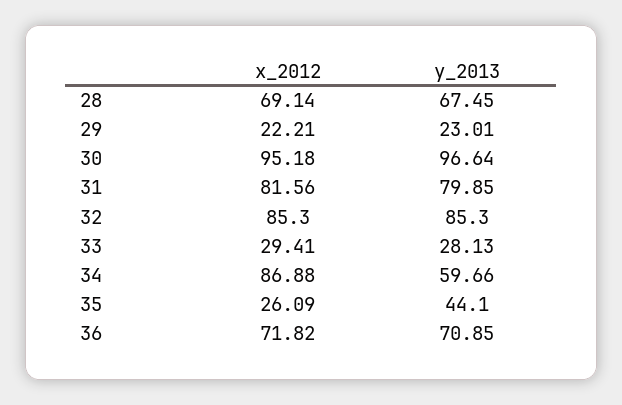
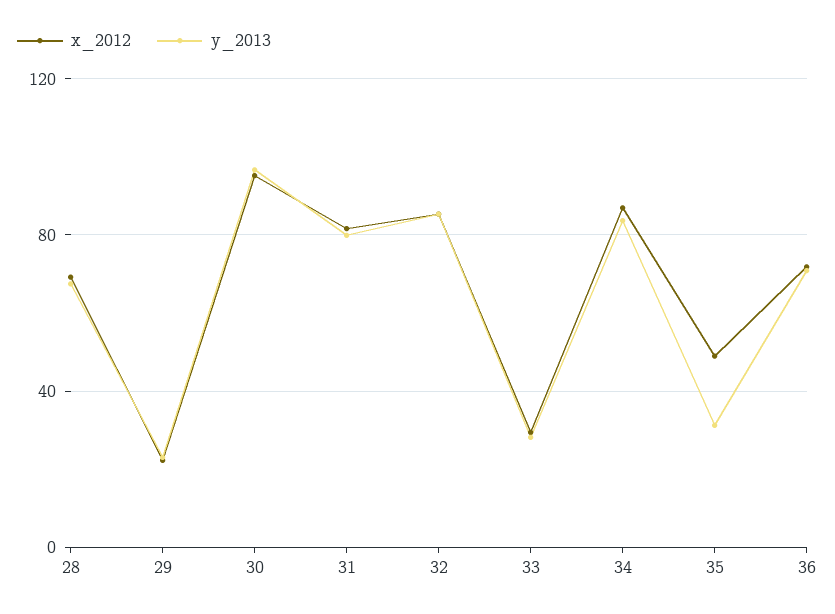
y_2013, 34: 59.66 -> 85
x_2012, 35: 26.09 -> 50
y_2013, 35: 44.1 -> 30

